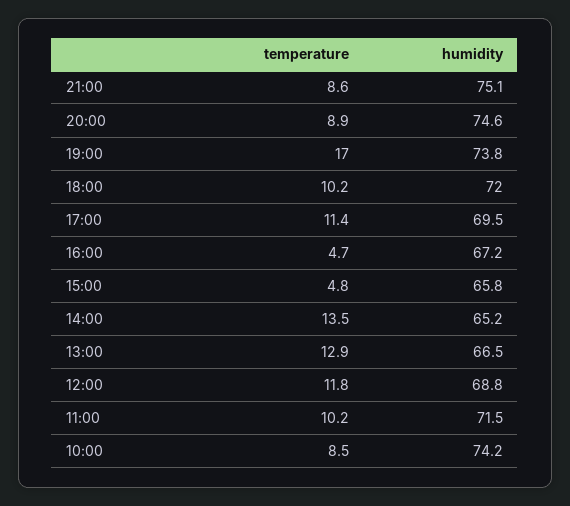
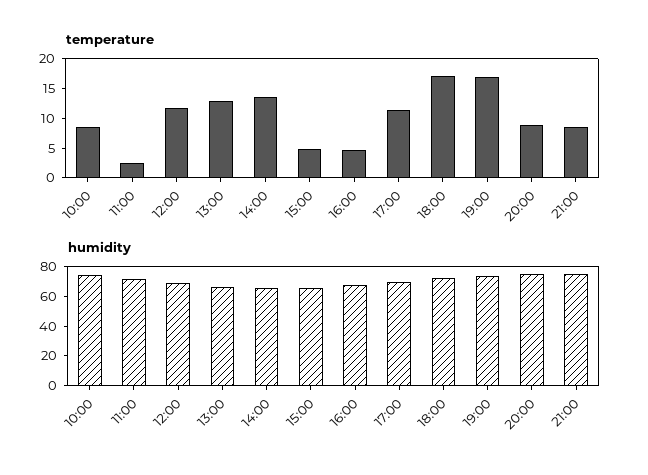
temperature, 18:00: 10.2 -> 17.5
temperature, 11:00: 10.2 -> 2.5

